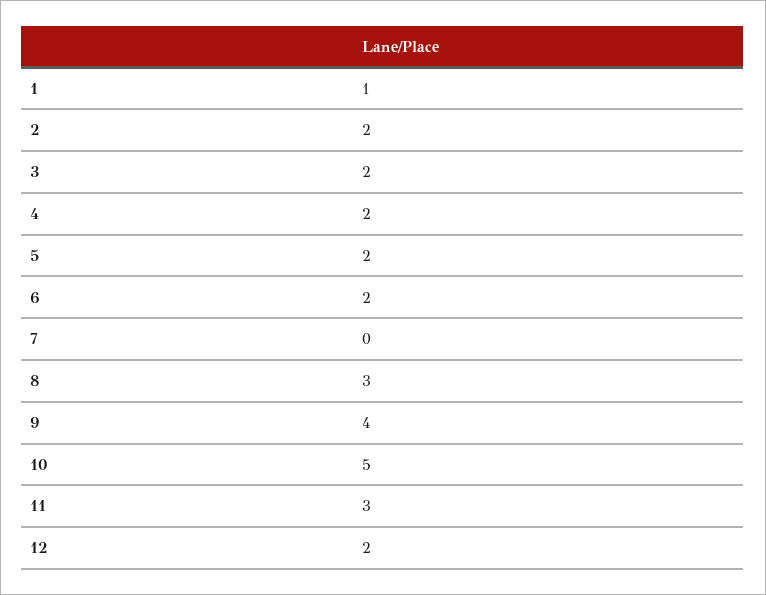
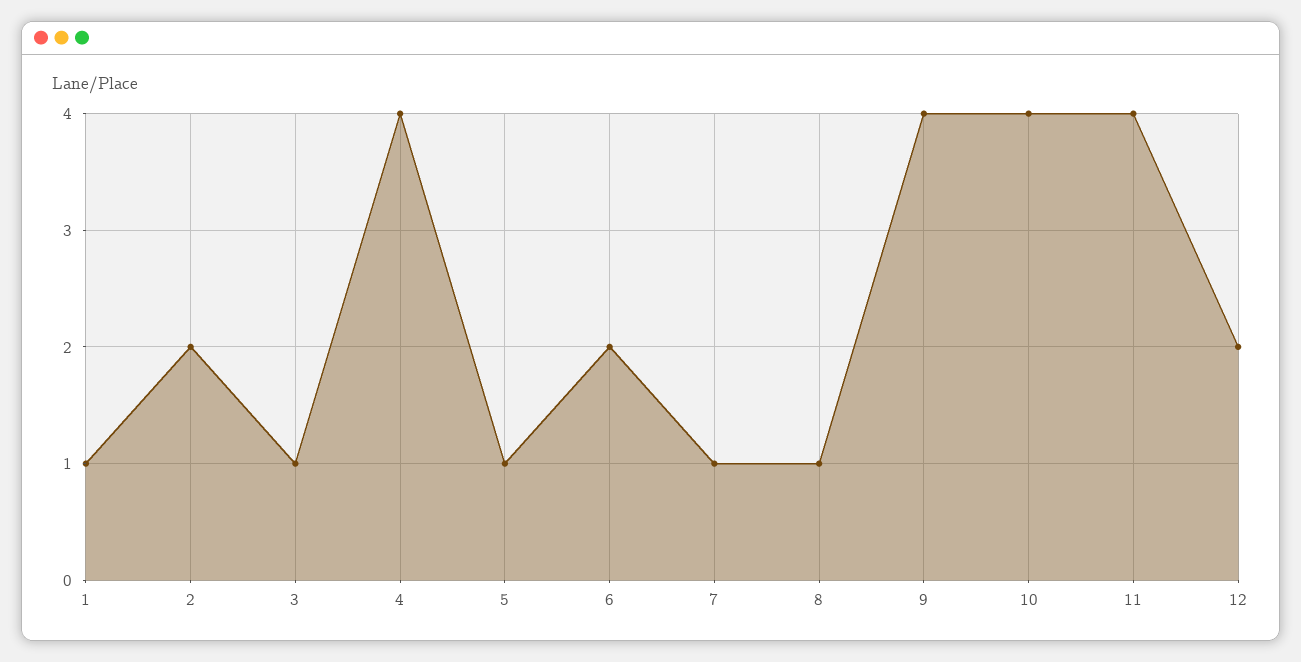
3: 2 -> 1
4: 2 -> 4
5: 2 -> 1
7: 0 -> 1
8: 3 -> 1
10: 5 -> 4
11: 3 -> 4

